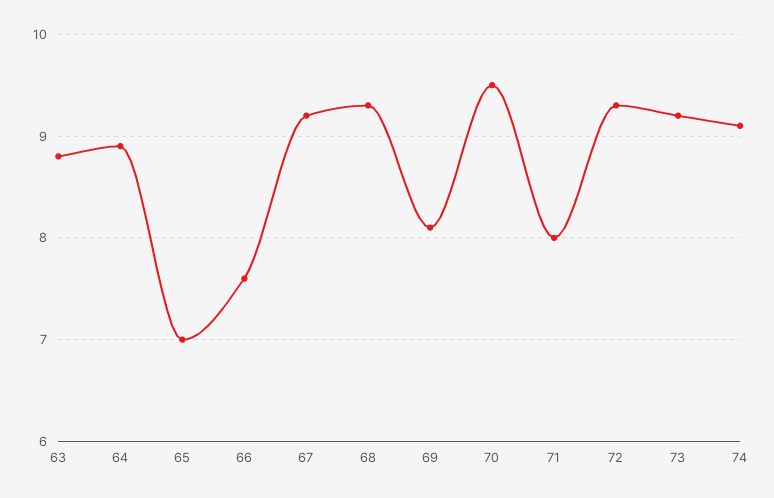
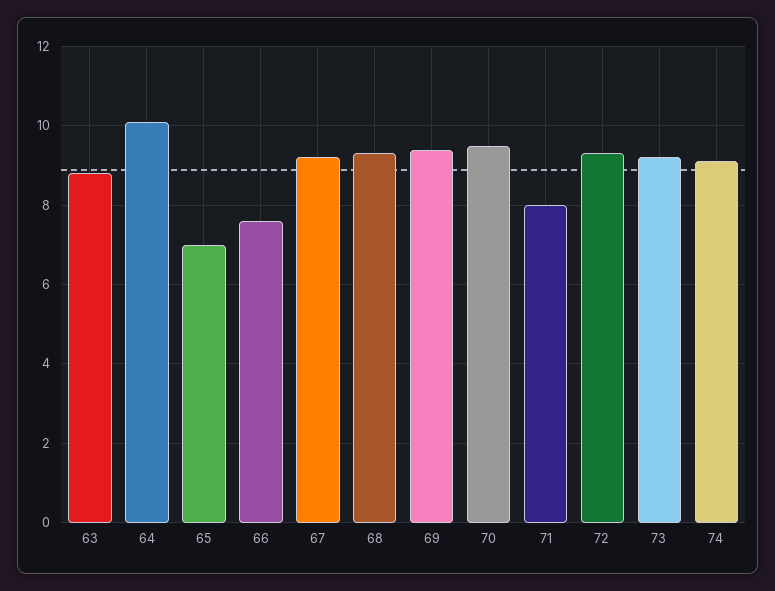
64: 8.9 -> 10
69: 8.1 -> 9.5

